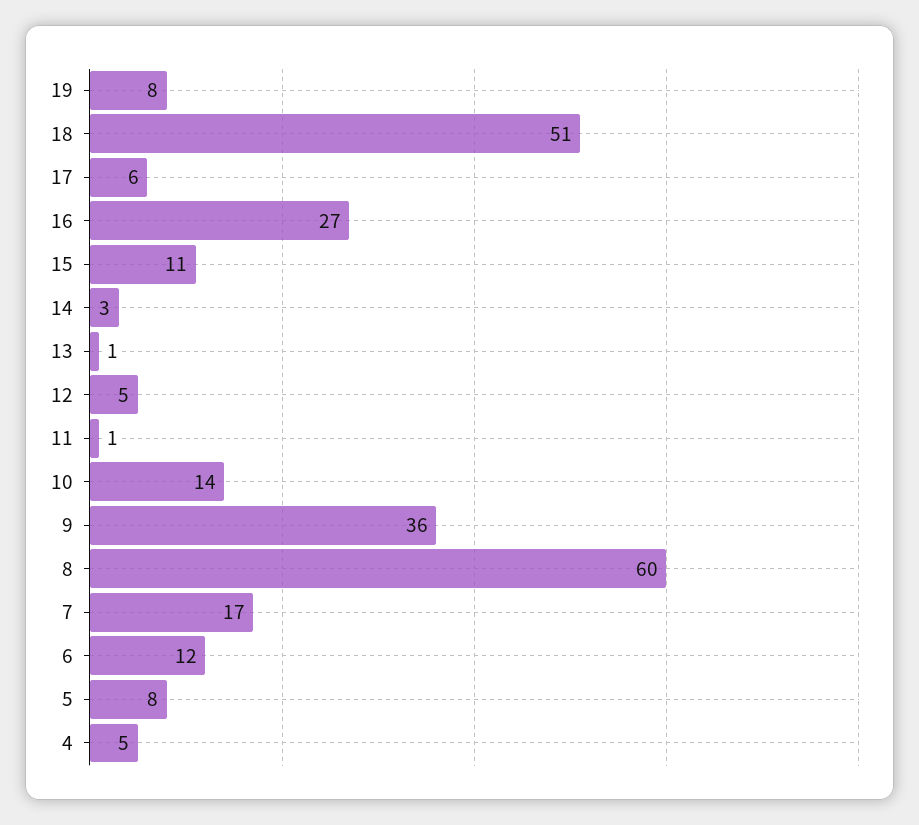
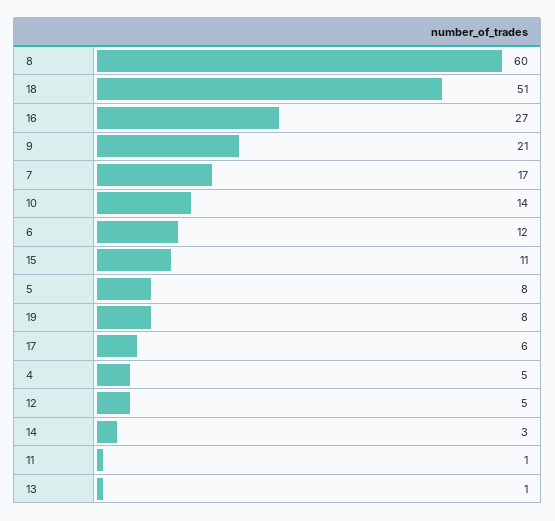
9: 36 -> 21

